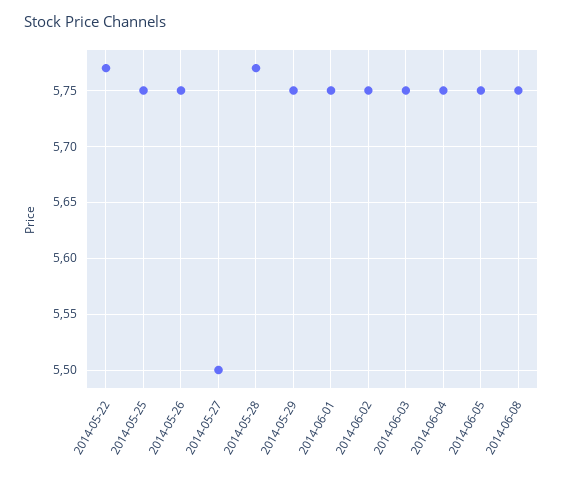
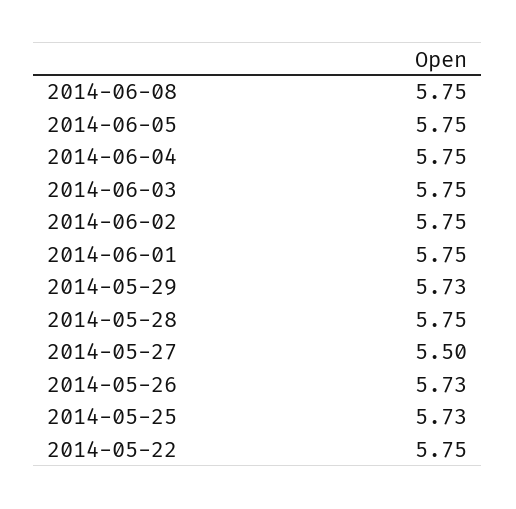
2014-05-22: 5.77 -> 5.75
2014-05-25: 5.75 -> 5.73
2014-05-26: 5.75 -> 5.73
2014-05-28: 5.77 -> 5.75
2014-05-29: 5.75 -> 5.73

